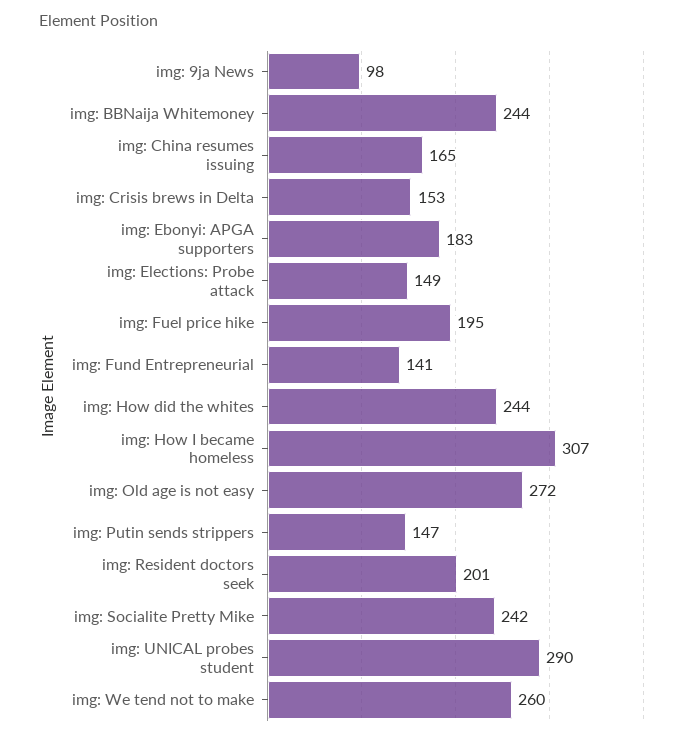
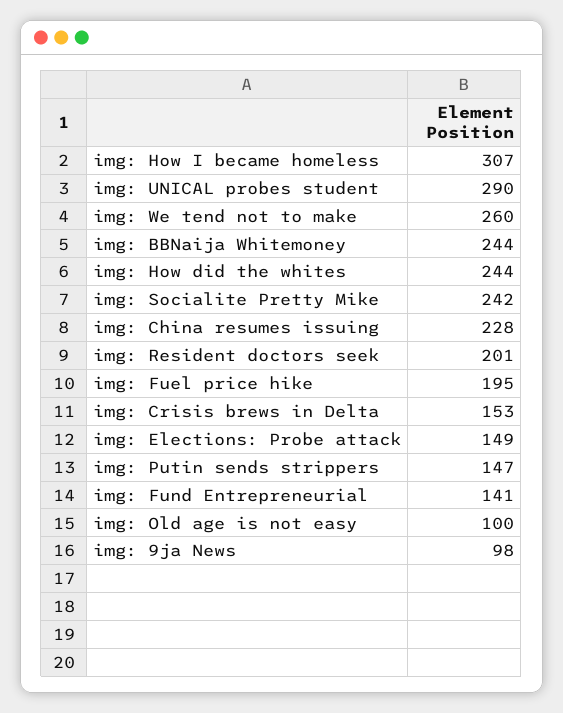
img: China resumes issuing: 165 -> 228
img: Ebonyi: APGA supporters: 183 -> none
img: Old age is not easy: 272 -> 100

